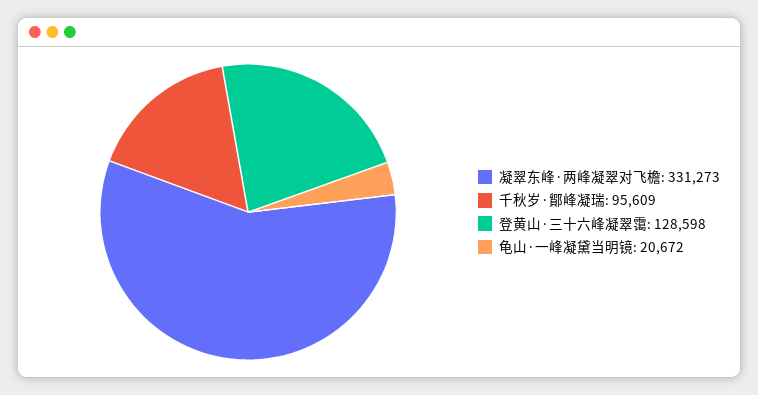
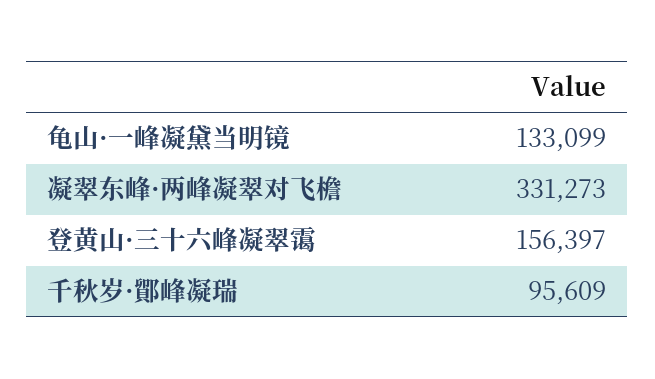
登黄山·三十六峰凝翠霭: 128598 -> 156397
龟山·一峰凝黛当明镜: 20672 -> 133099

